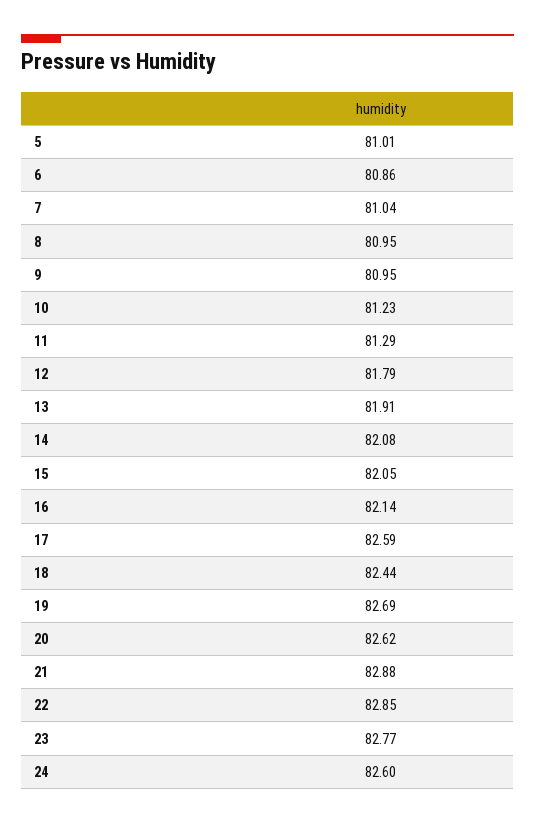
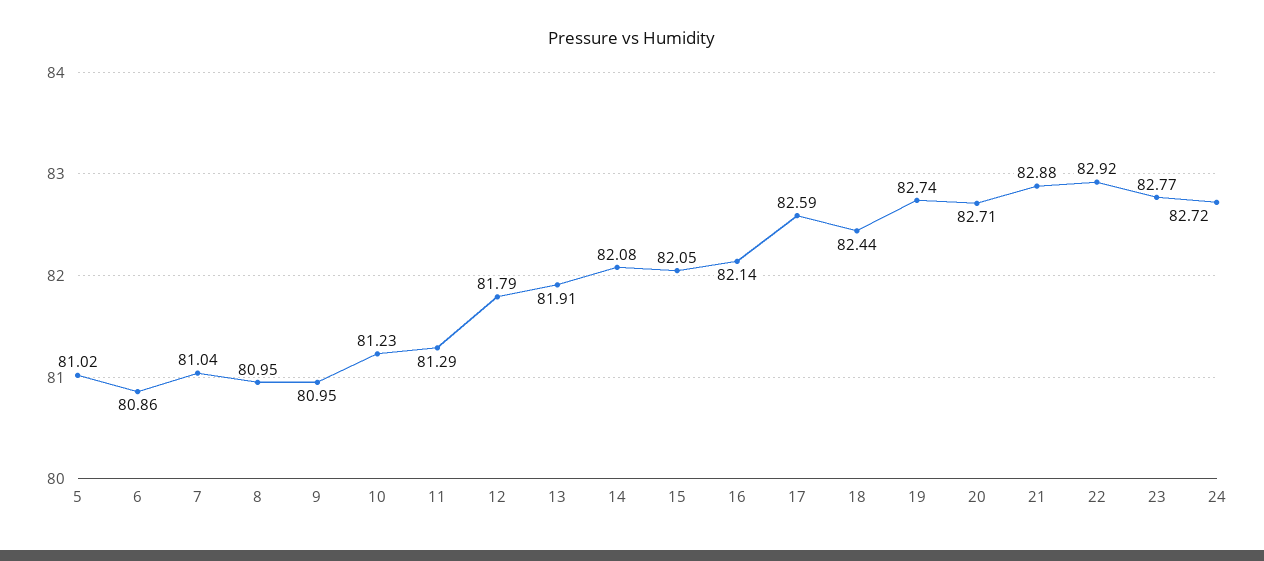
5: 81.01 -> 81.02
19: 82.69 -> 82.74
20: 82.62 -> 82.71
22: 82.85 -> 82.92
24: 82.6 -> 82.72

